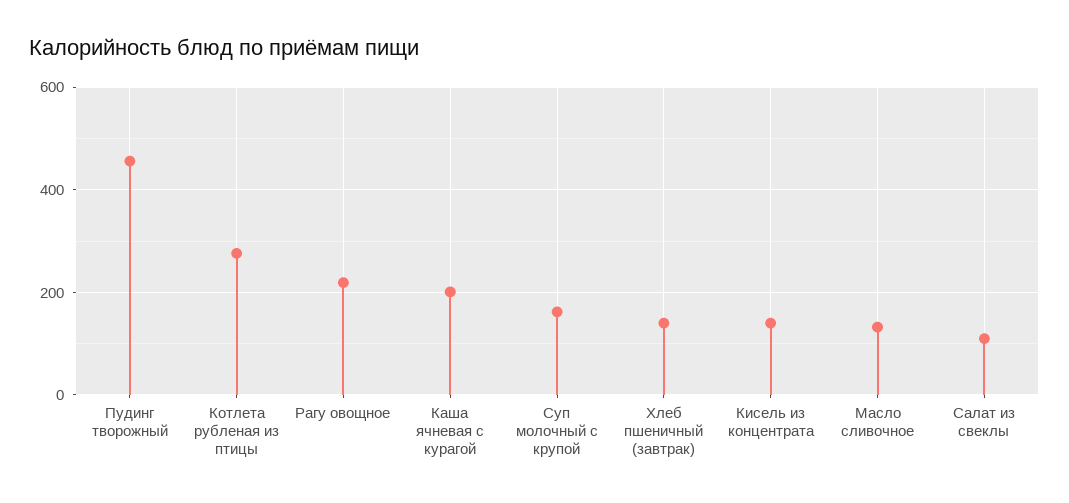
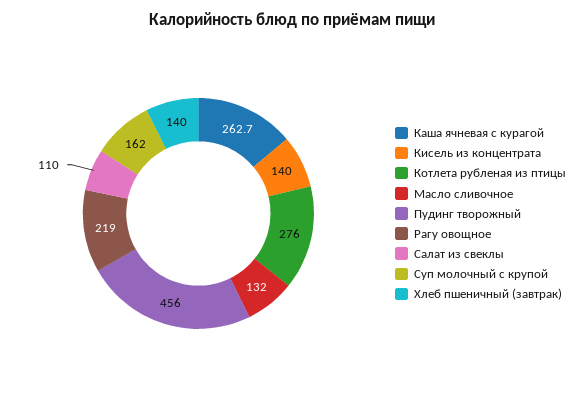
Каша ячневая с курагой: 200 -> 262.7

